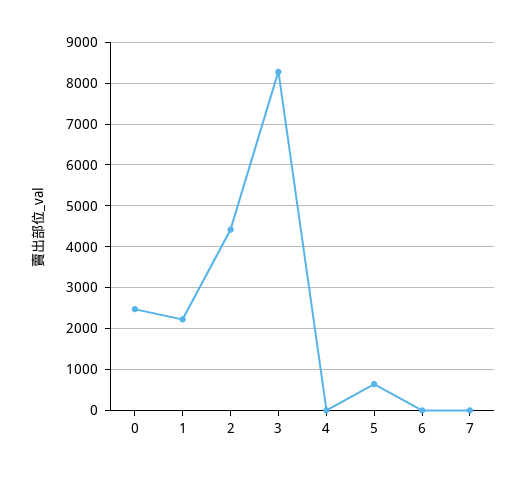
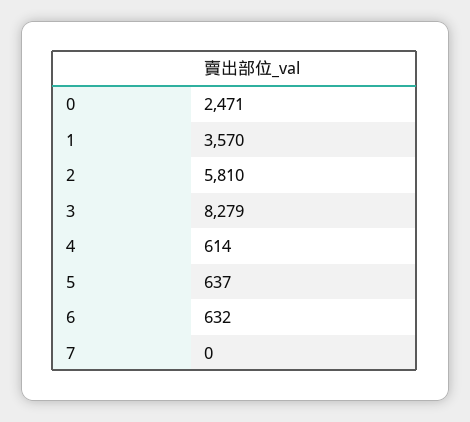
1: 2200 -> 3570
2: 4400 -> 5810
4: 0 -> 614
6: 0 -> 632

